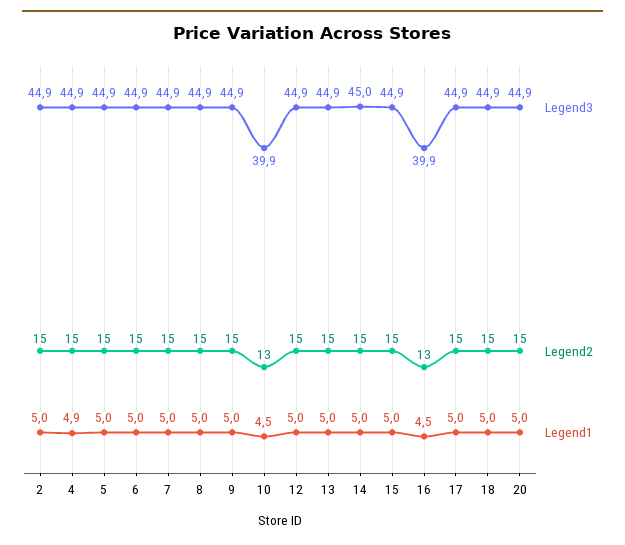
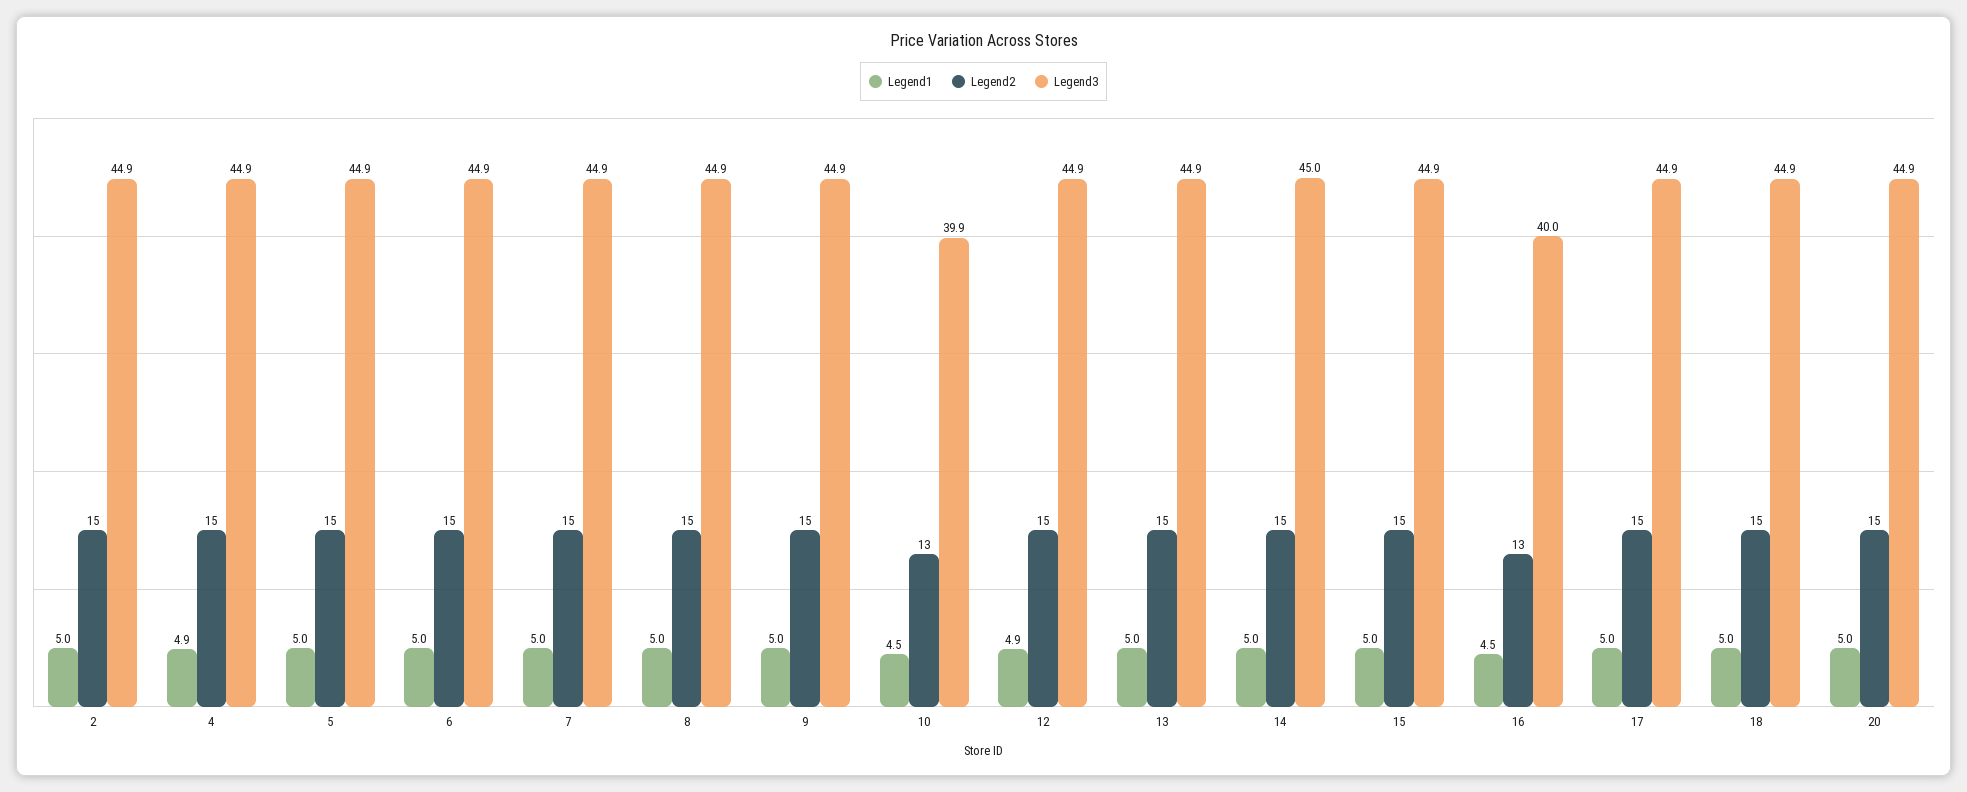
Legend1, 12: 5 -> 4.9
Legend3, 16: 39.9 -> 40

